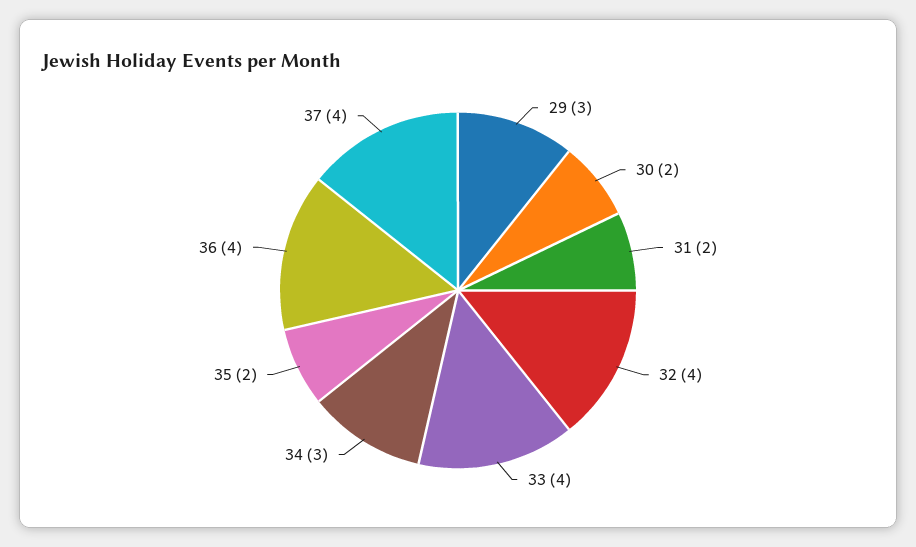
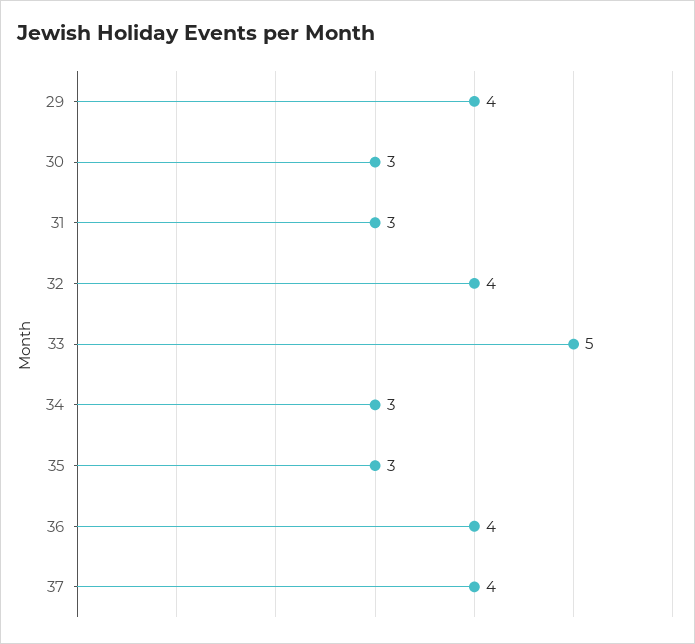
29: 3 -> 4
30: 2 -> 3
31: 2 -> 3
33: 4 -> 5
35: 2 -> 3

